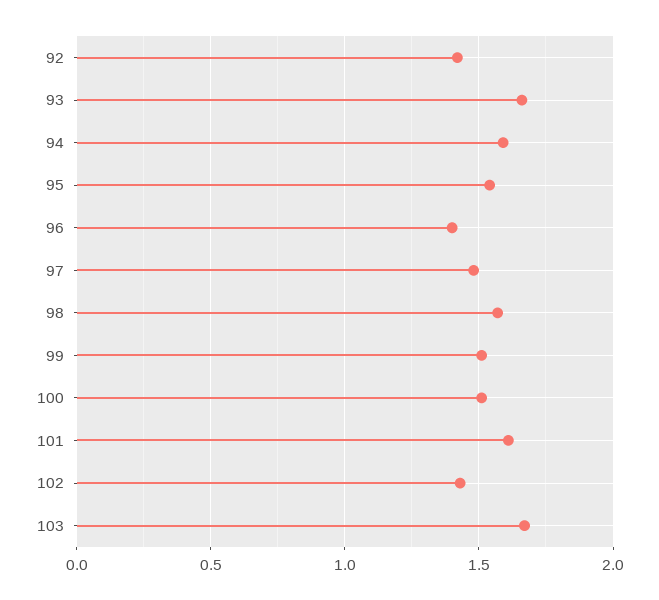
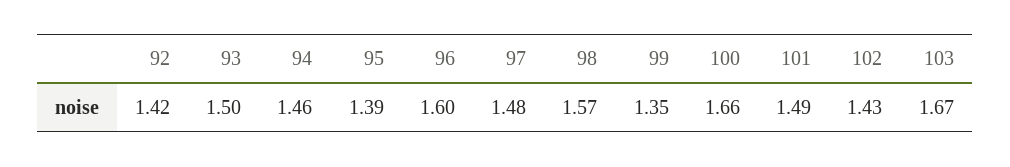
93: 1.65 -> 1.5
94: 1.6 -> 1.46
95: 1.55 -> 1.39
96: 1.4 -> 1.6
99: 1.5 -> 1.35
100: 1.5 -> 1.66
101: 1.6 -> 1.49

